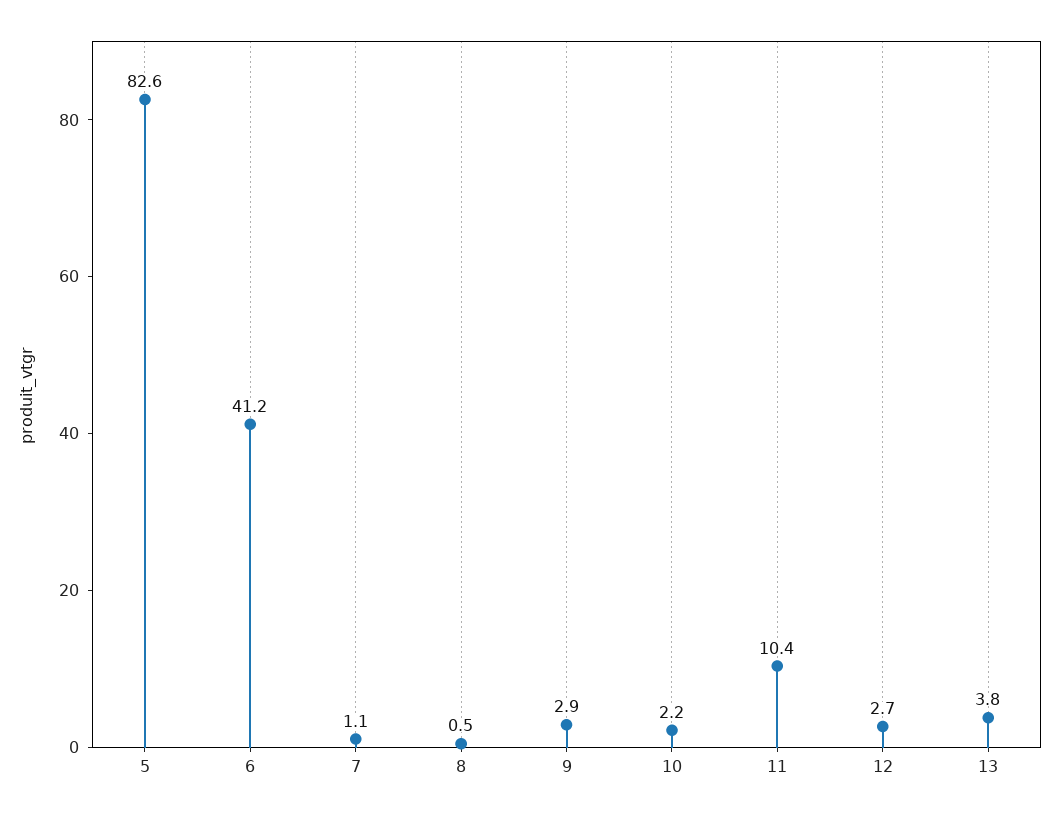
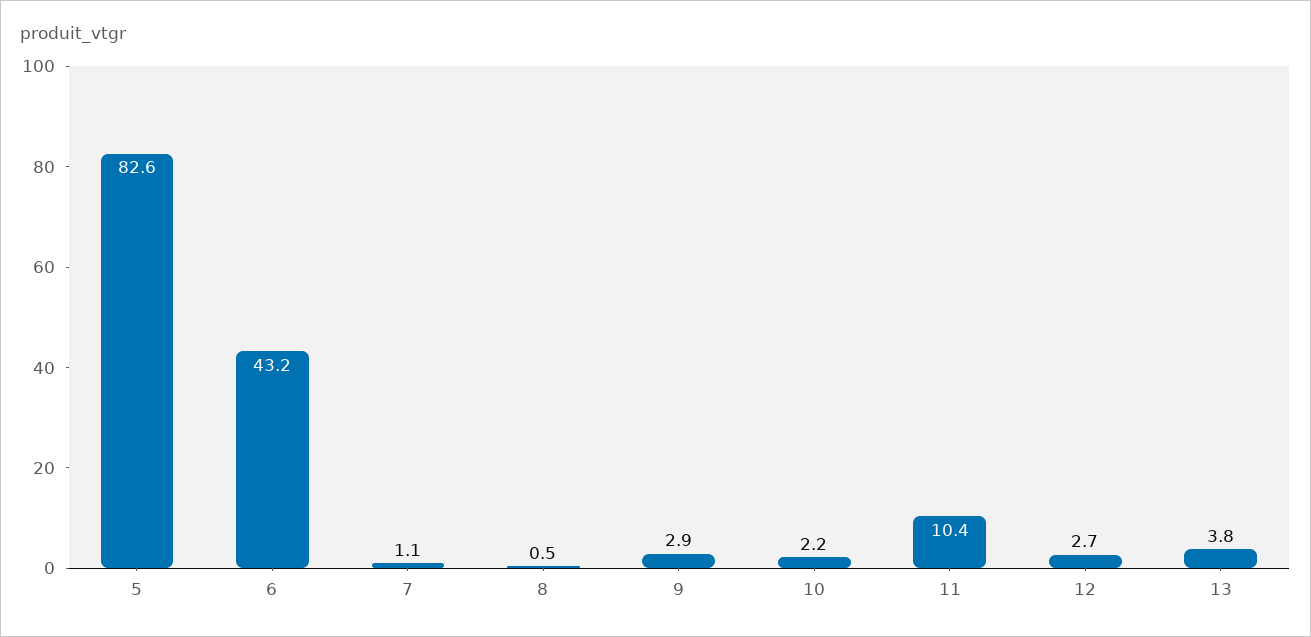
6: 41.2 -> 43.2

